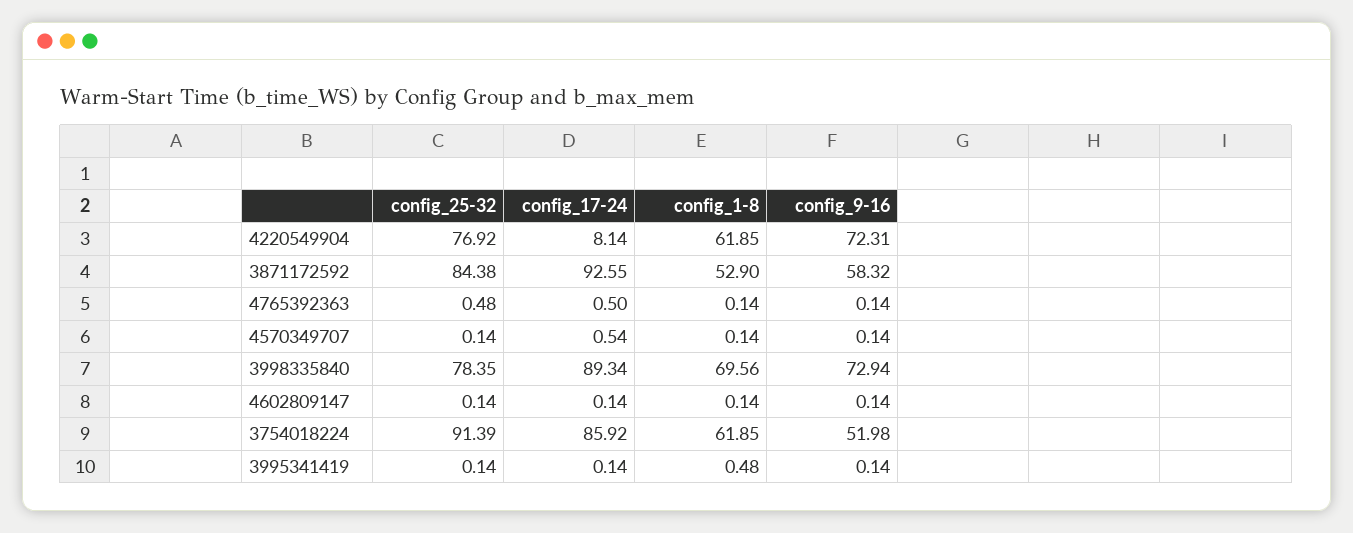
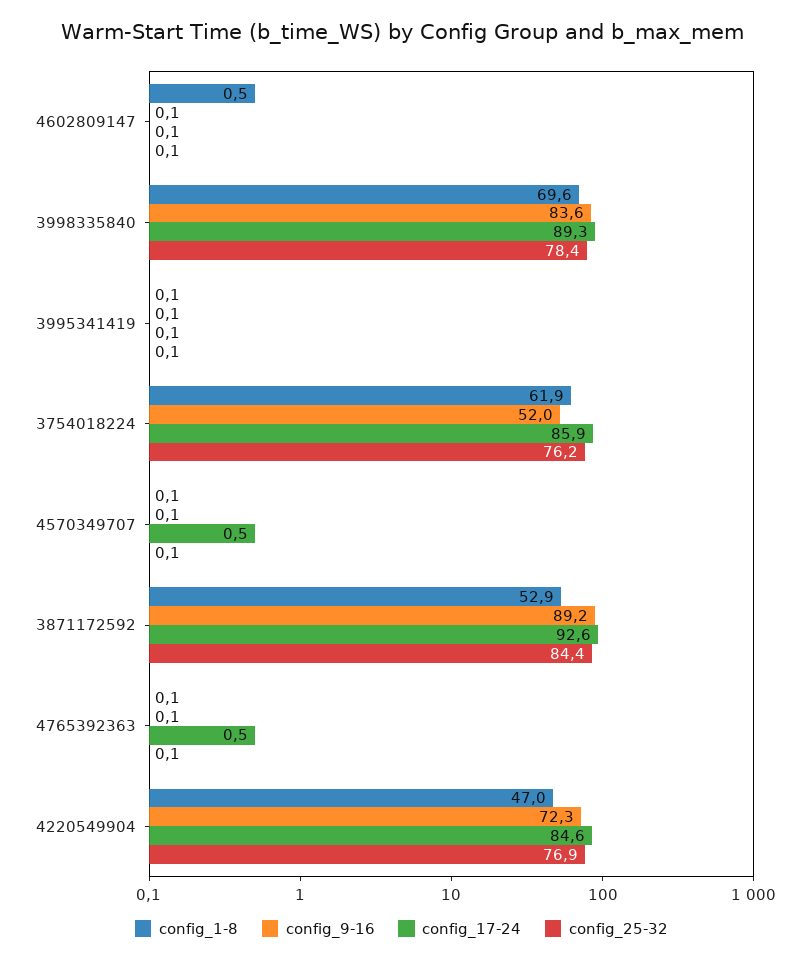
config_17-24, 4220549904: 8.14 -> 84.6
config_1-8, 4220549904: 61.85 -> 47
config_9-16, 3871172592: 58.32 -> 89.2
config_25-32, 4765392363: 0.48 -> 0.1
config_9-16, 3998335840: 72.94 -> 83.6
config_1-8, 4602809147: 0.14 -> 0.5
config_25-32, 3754018224: 91.39 -> 76.2
config_1-8, 3995341419: 0.48 -> 0.1

